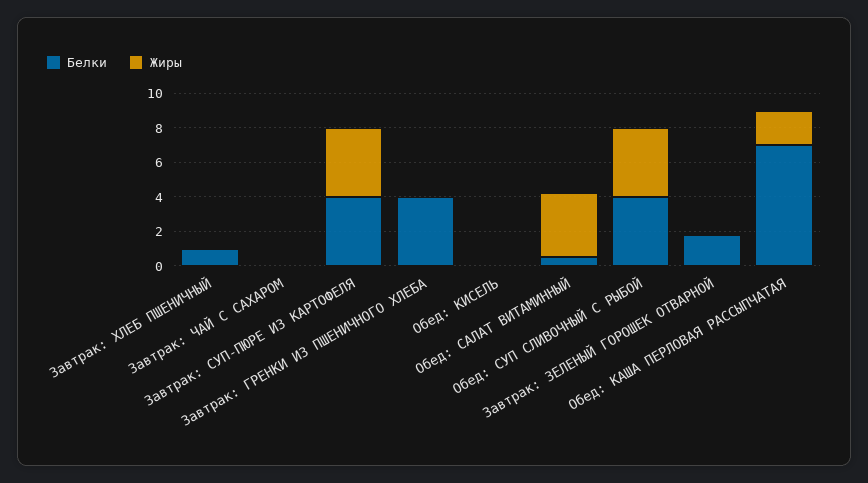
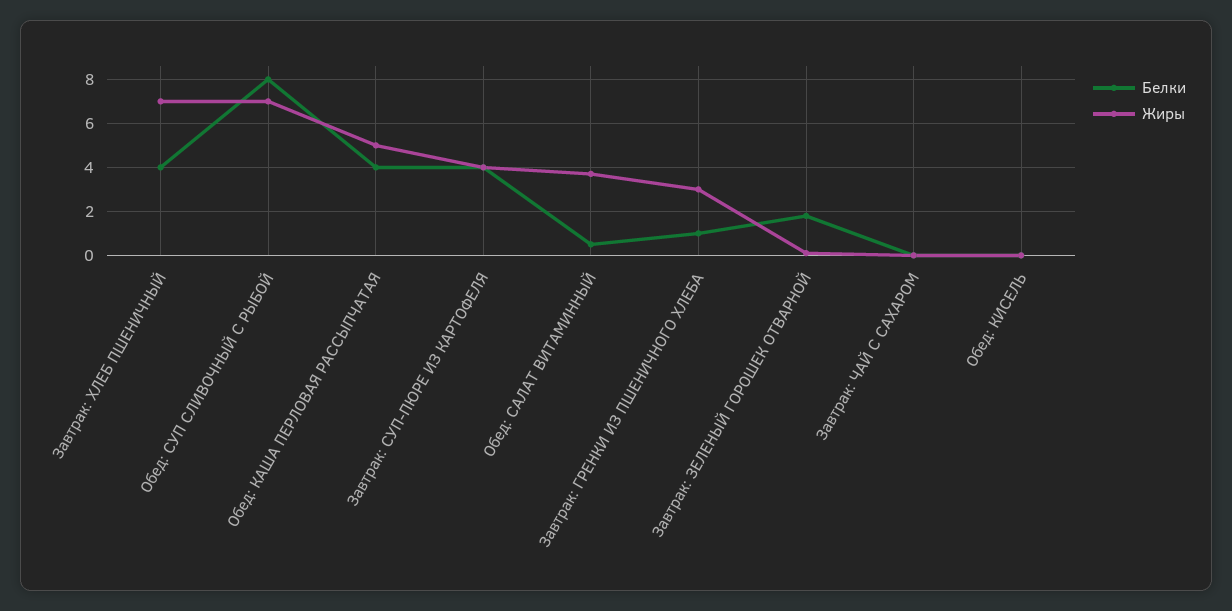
Белки, Завтрак: ХЛЕБ ПШЕНИЧНЫЙ: 1 -> 4
Жиры, Завтрак: ХЛЕБ ПШЕНИЧНЫЙ: 0 -> 7
Белки, Завтрак: ГРЕНКИ ИЗ ПШЕНИЧНОГО ХЛЕБА: 4 -> 1
Жиры, Завтрак: ГРЕНКИ ИЗ ПШЕНИЧНОГО ХЛЕБА: 0 -> 3
Белки, Обед: СУП СЛИВОЧНЫЙ С РЫБОЙ: 4 -> 8
Жиры, Обед: СУП СЛИВОЧНЫЙ С РЫБОЙ: 4 -> 7
Белки, Обед: КАША ПЕРЛОВАЯ РАССЫПЧАТАЯ: 7 -> 4
Жиры, Обед: КАША ПЕРЛОВАЯ РАССЫПЧАТАЯ: 2 -> 5

